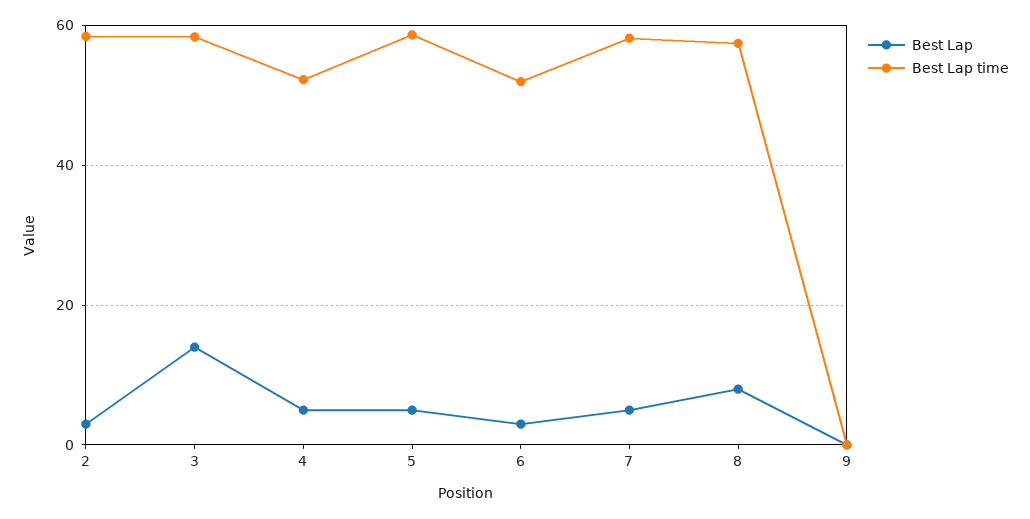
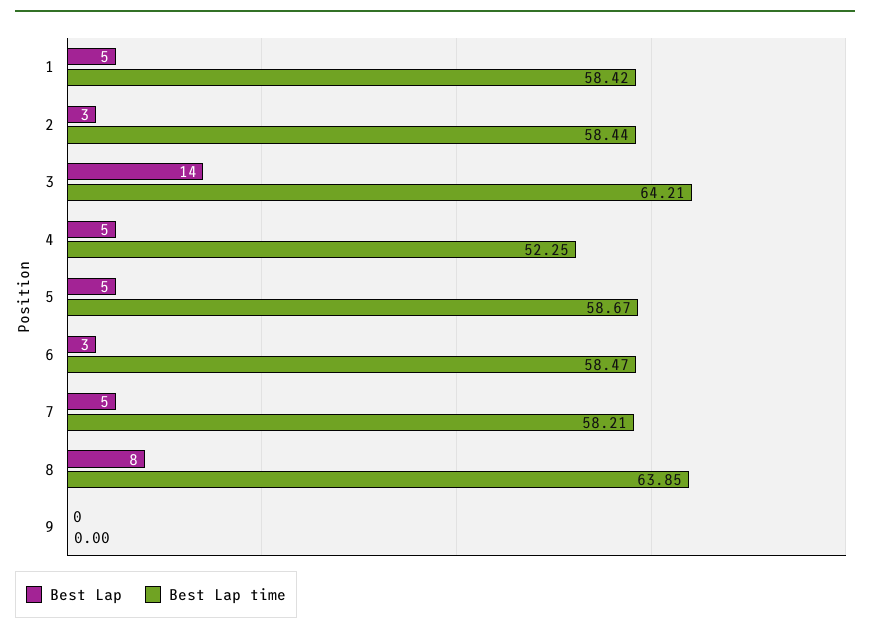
Best Lap time, 3: 58 -> 64.21
Best Lap time, 6: 52 -> 58.47
Best Lap time, 8: 58 -> 63.85
Best Lap, 1: none -> 5
Best Lap time, 1: none -> 58.42

